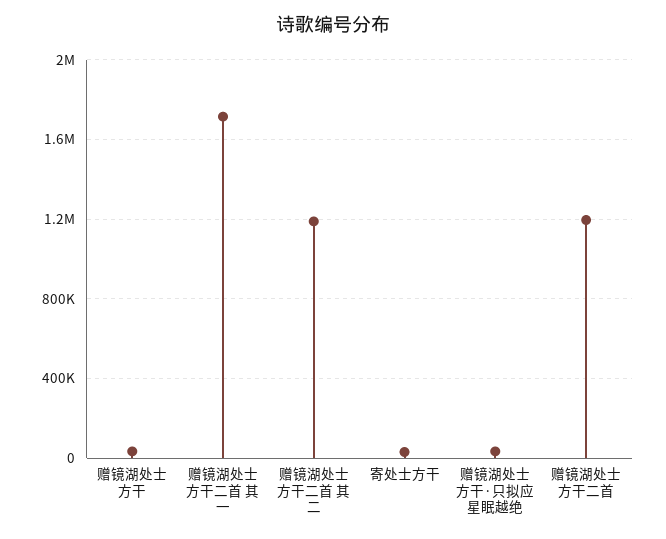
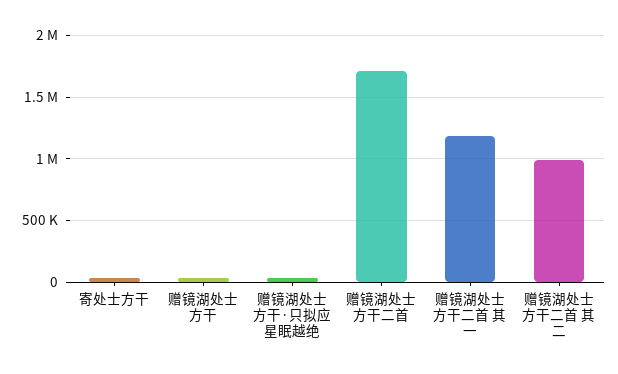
赠镜湖处士方干二首 其一: 1700000 -> 1200000
赠镜湖处士方干二首 其二: 1200000 -> 1000000
赠镜湖处士方干二首: 1200000 -> 1700000

